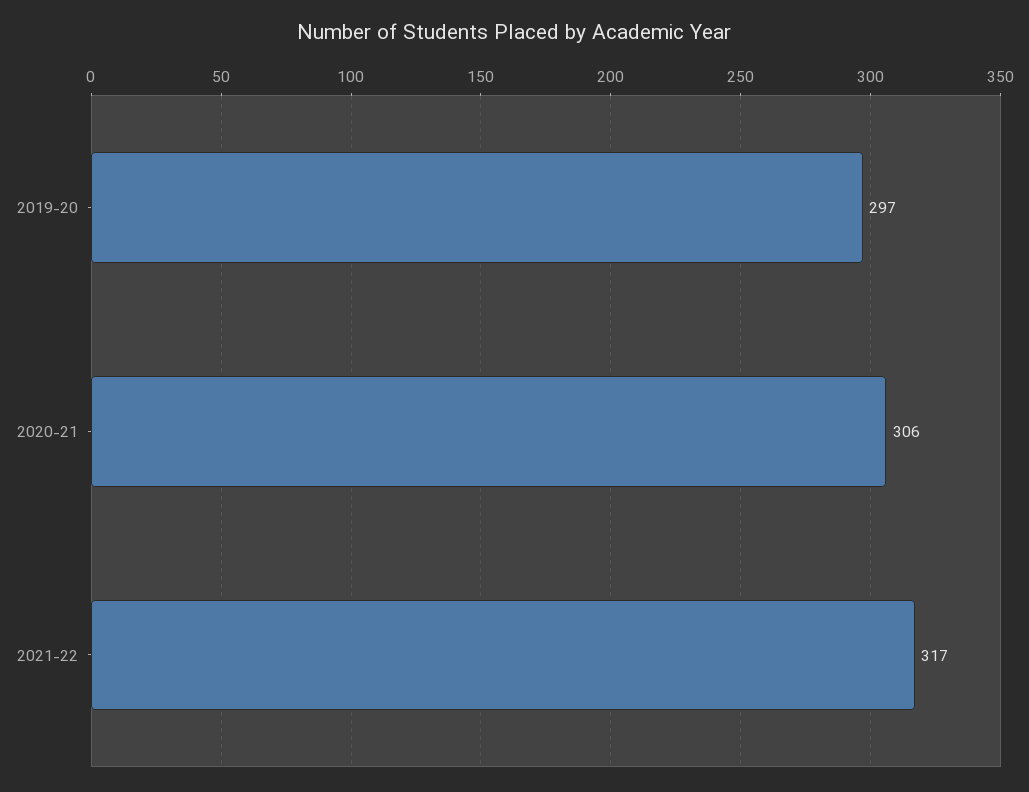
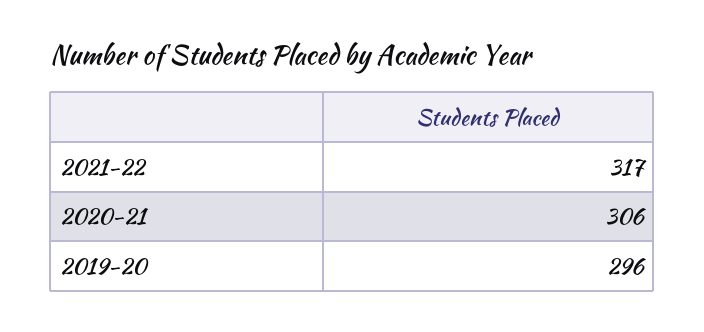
2019-20: 297 -> 296

